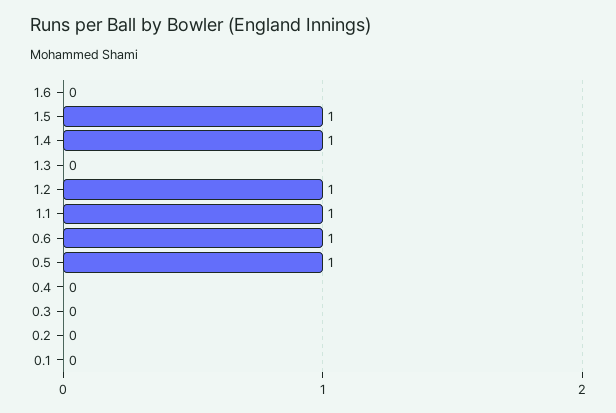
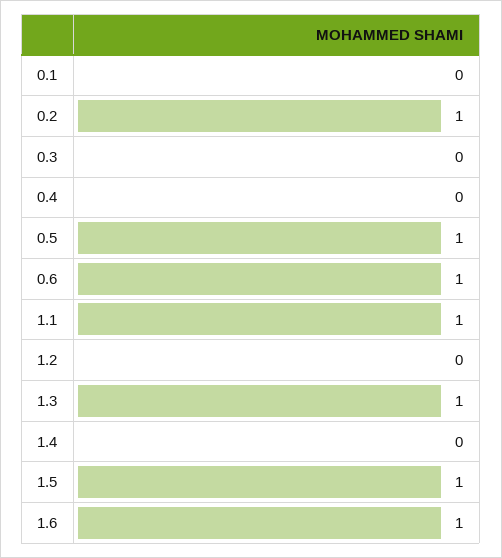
1.6: 0 -> 1
1.4: 1 -> 0
1.3: 0 -> 1
1.2: 1 -> 0
0.2: 0 -> 1

